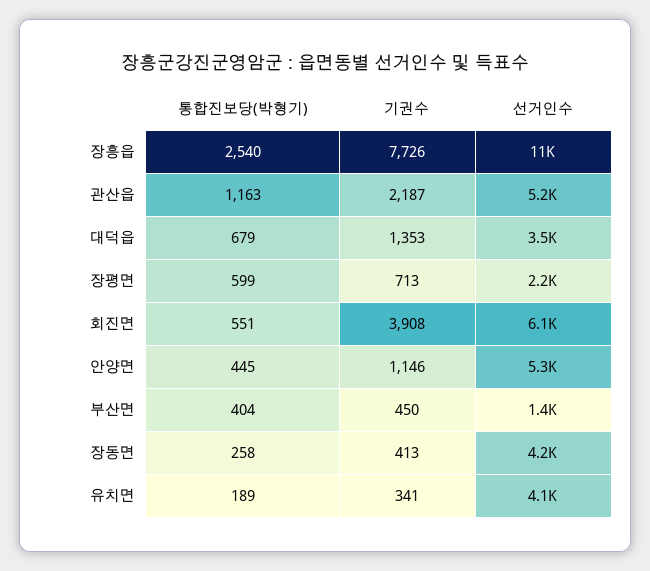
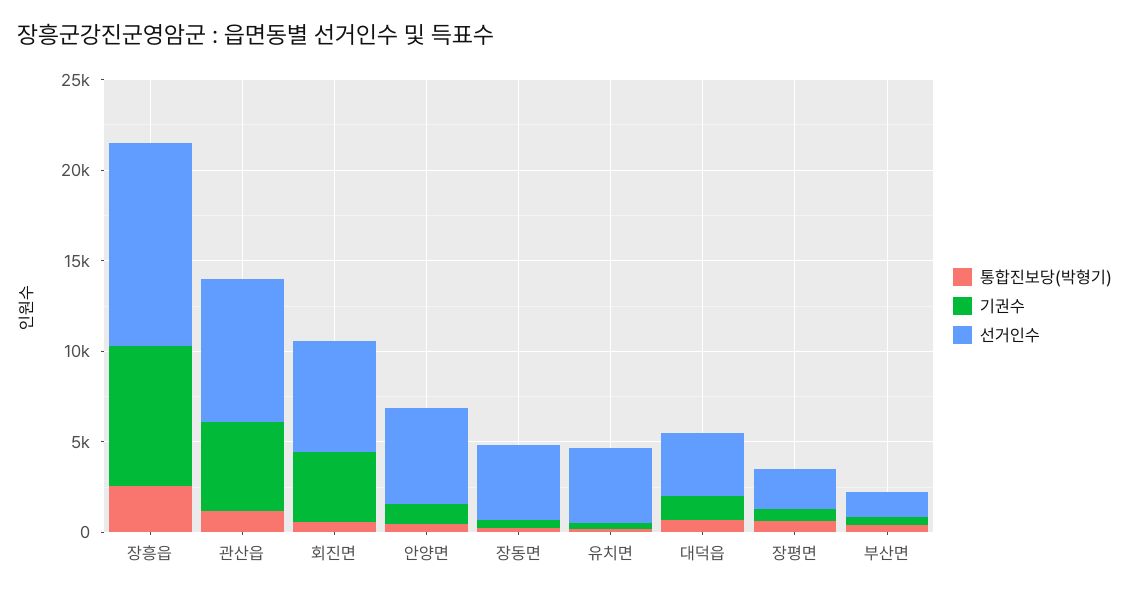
기권수, 관산읍: 2187 -> 5000
선거인수, 관산읍: 5200 -> 8000

